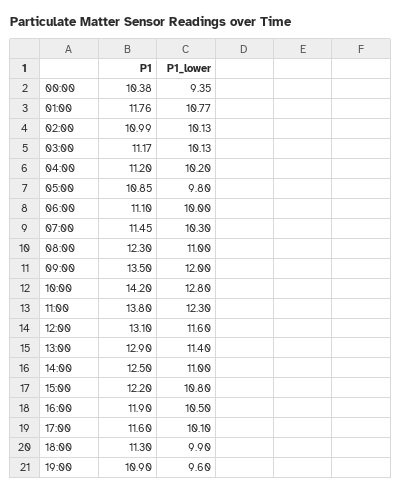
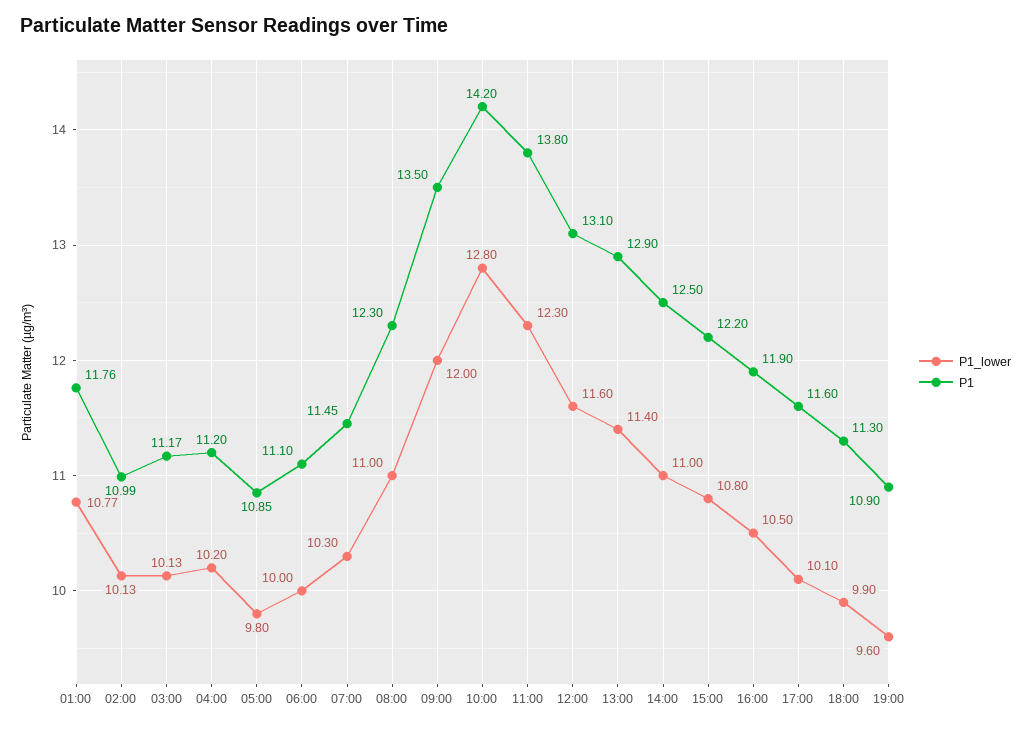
P1, 00:00: 10.38 -> none
P1_lower, 00:00: 9.35 -> none

